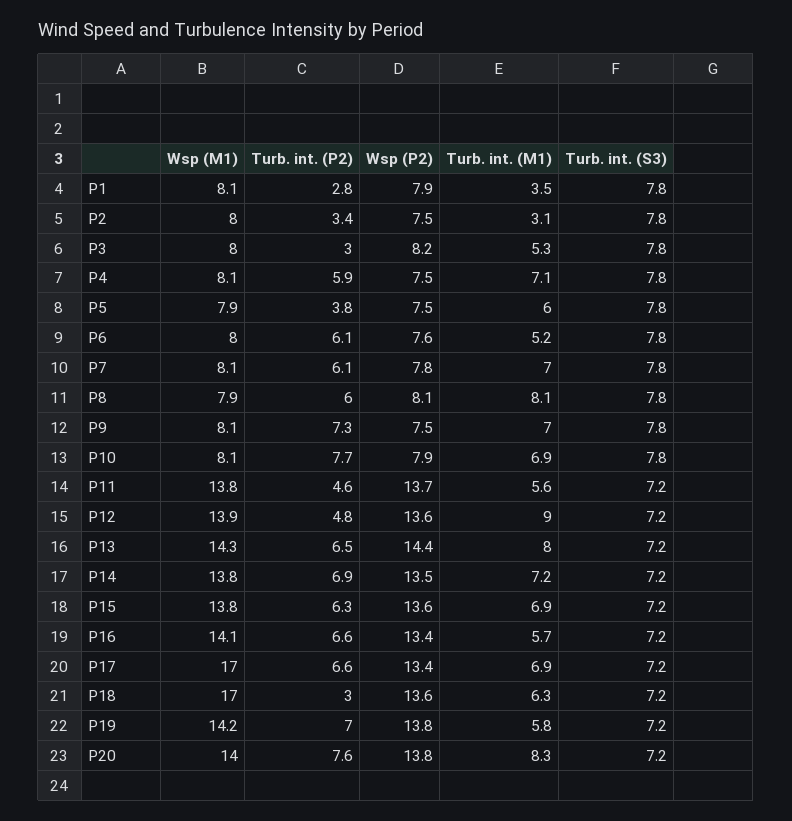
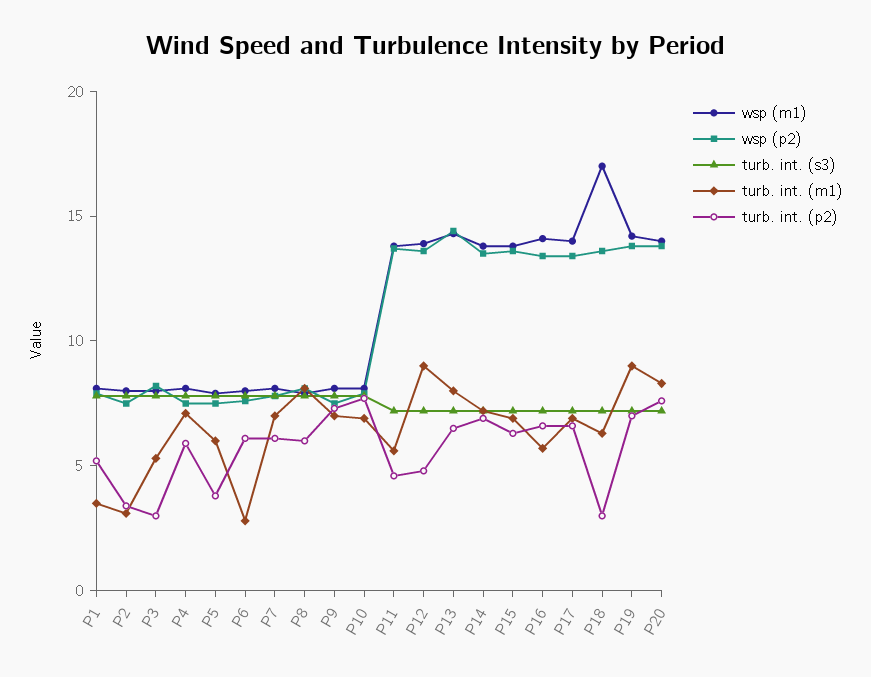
Turb. int. (P2), P1: 2.8 -> 5
Turb. int. (M1), P6: 5.2 -> 3
Wsp (M1), P17: 17 -> 14
Turb. int. (M1), P19: 5.8 -> 9

